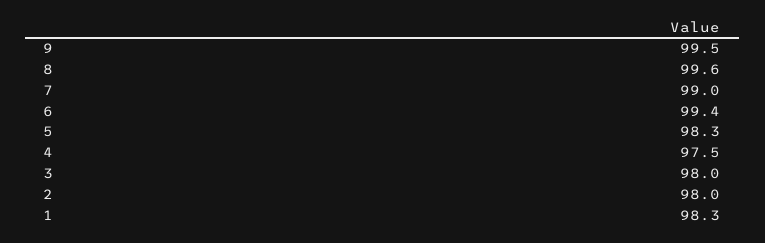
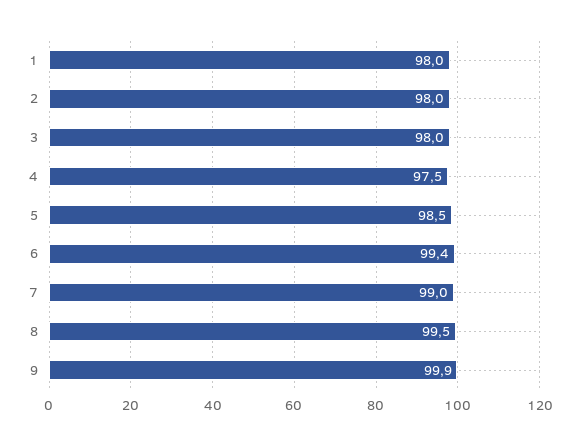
9: 99.5 -> 99.9
8: 99.6 -> 99.5
5: 98.3 -> 98.5
1: 98.3 -> 98

